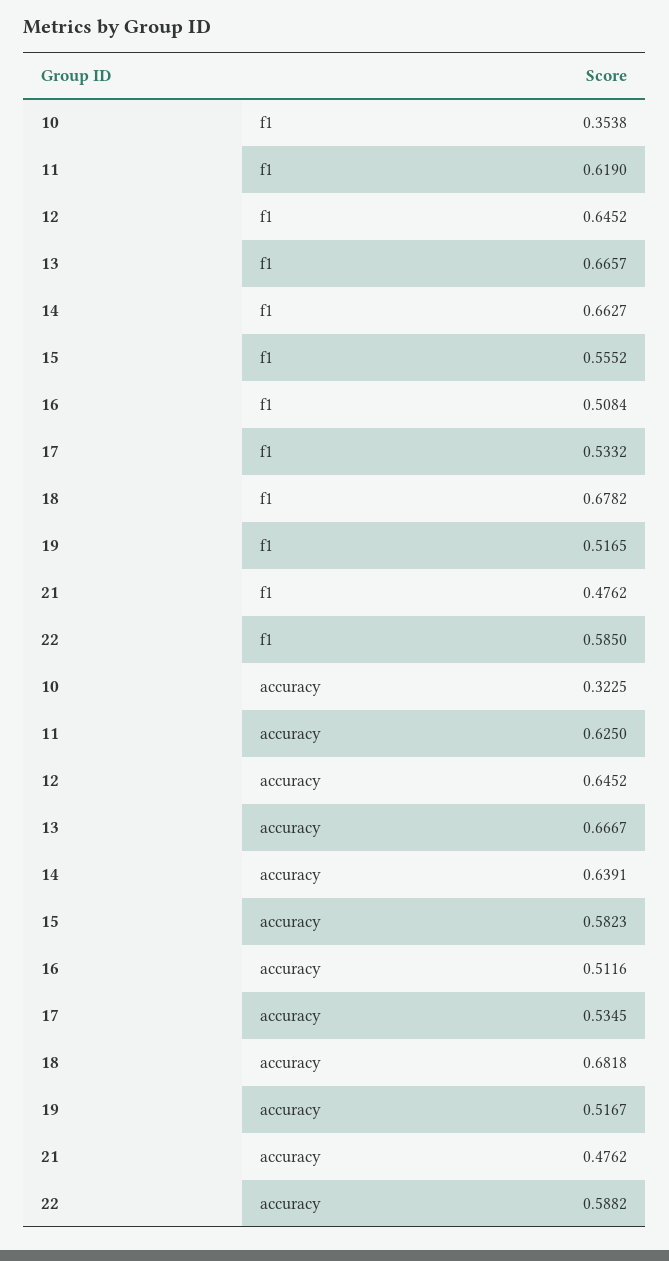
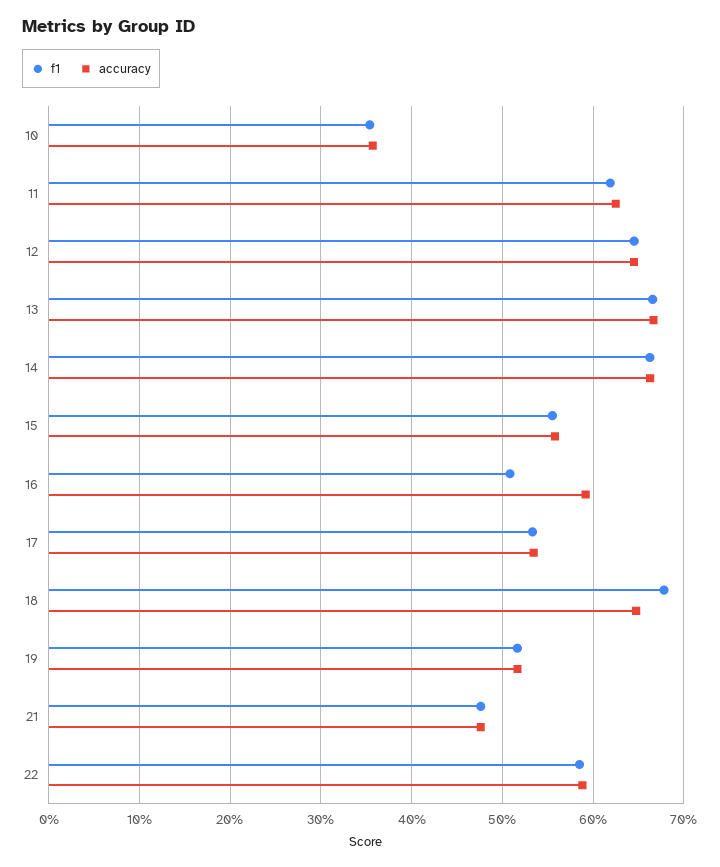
accuracy, 10: 0.3225 -> 0.36
accuracy, 14: 0.6391 -> 0.66
accuracy, 15: 0.5823 -> 0.56
accuracy, 16: 0.5116 -> 0.59
accuracy, 18: 0.6818 -> 0.65

